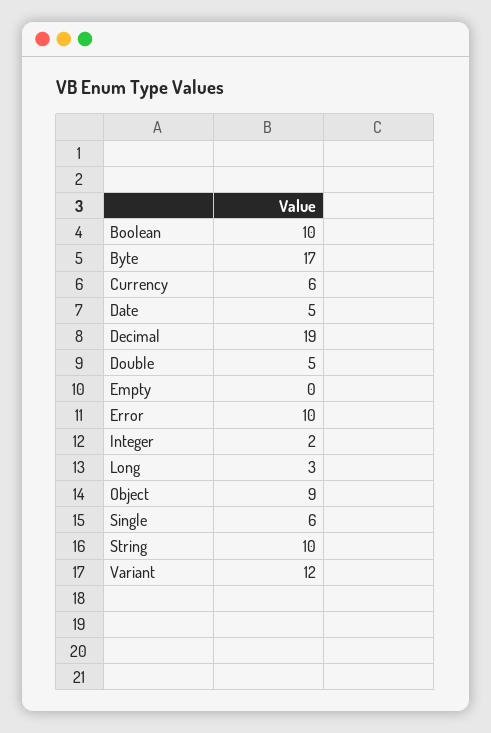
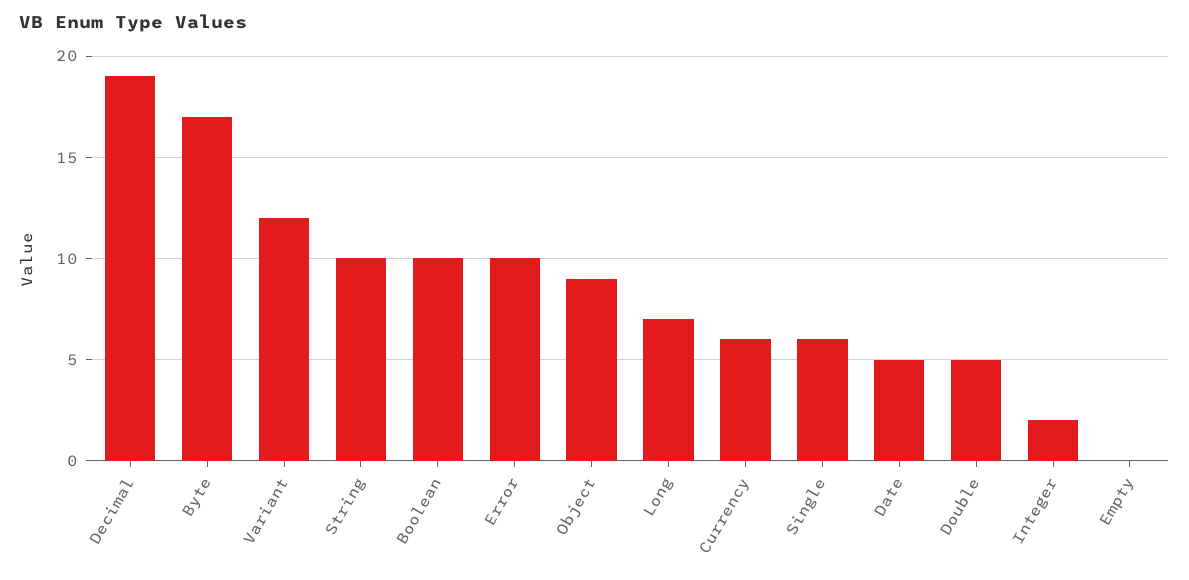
Long: 3 -> 7

